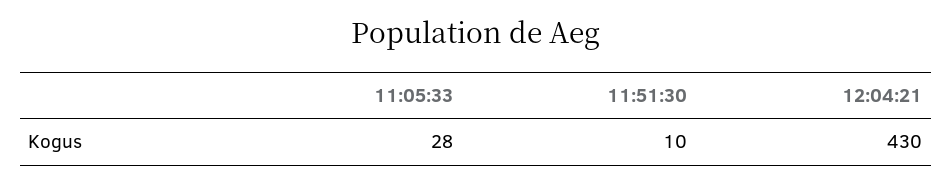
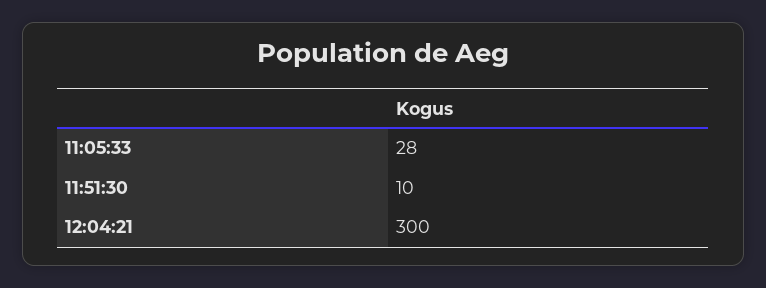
12:04:21: 430 -> 300

